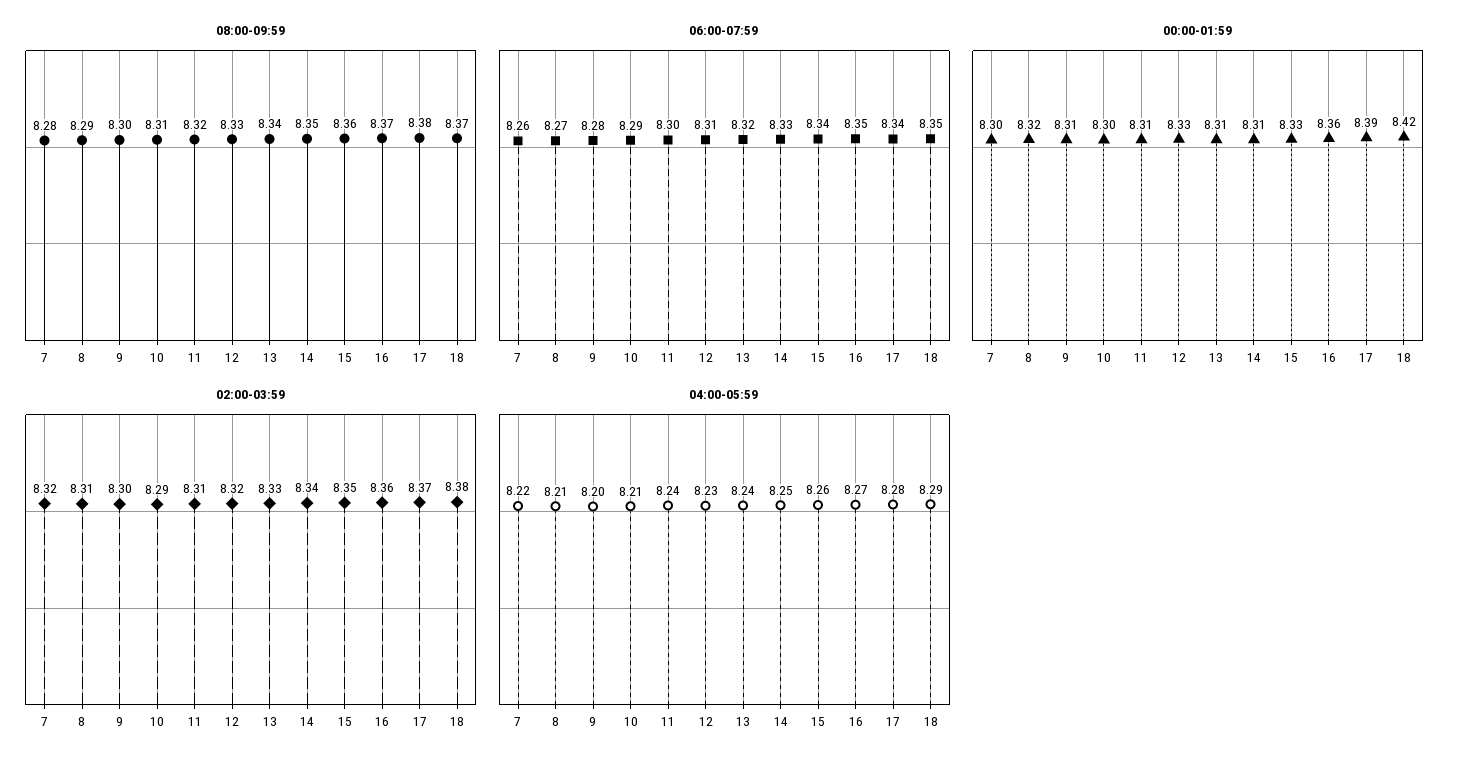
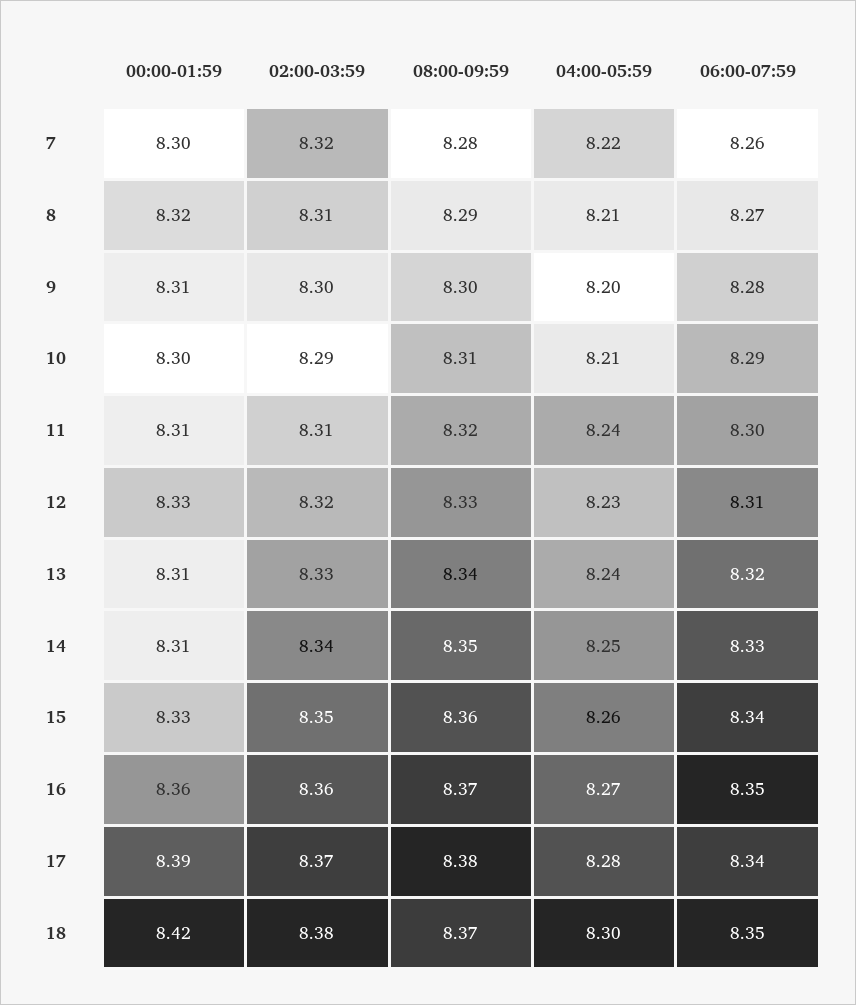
04:00-05:59, 18: 8.29 -> 8.3

